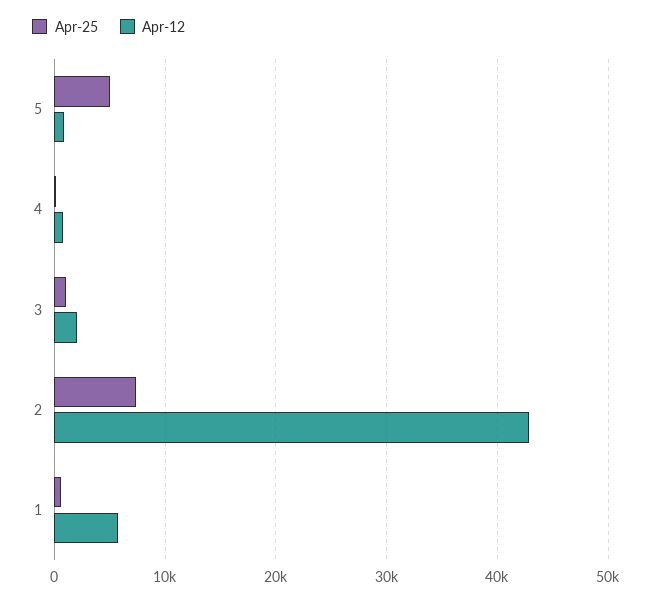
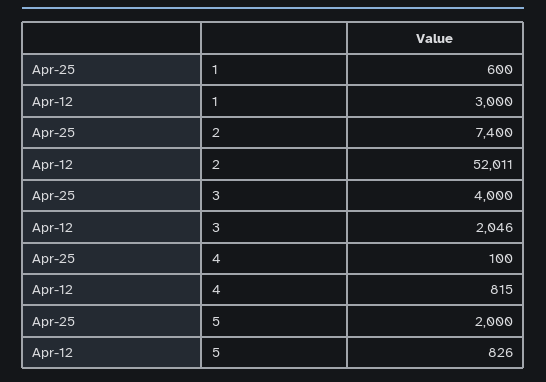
Apr-25, 5: 5000 -> 2000
Apr-25, 3: 1000 -> 4000
Apr-12, 2: 43000 -> 52011
Apr-12, 1: 6000 -> 3000

